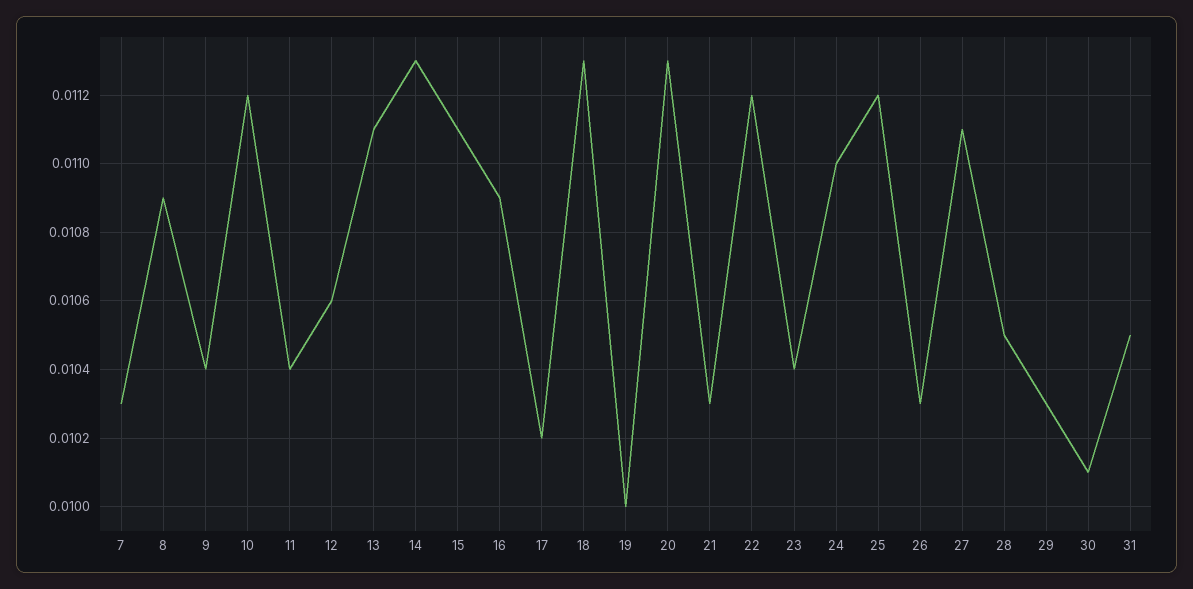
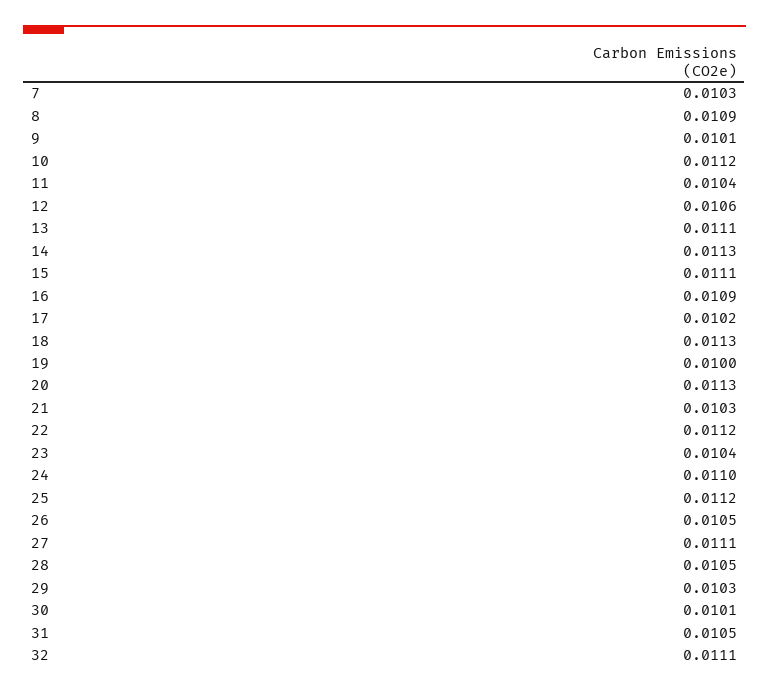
9: 0.0104 -> 0.0101
26: 0.0103 -> 0.0105
32: none -> 0.0111

